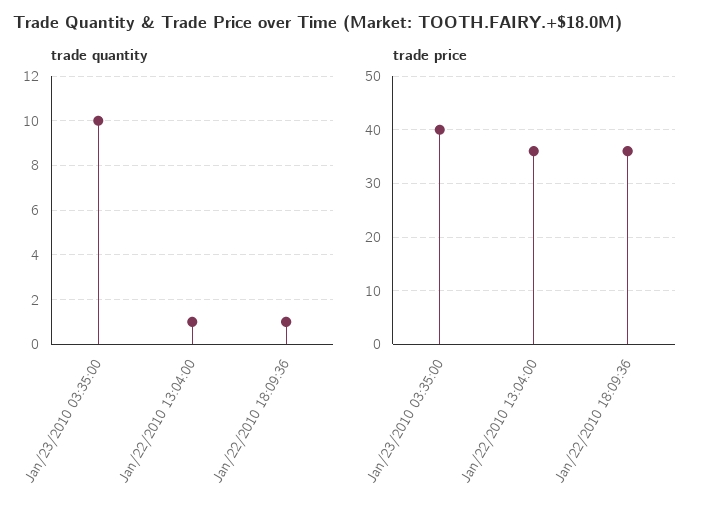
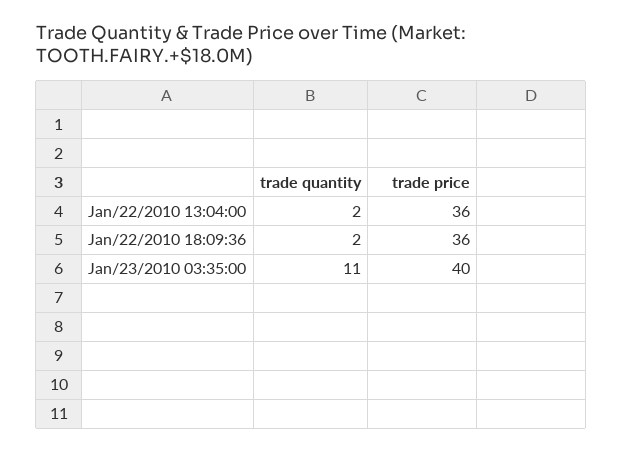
trade quantity, Jan/23/2010 03:35:00: 10 -> 11
trade quantity, Jan/22/2010 13:04:00: 1 -> 2
trade quantity, Jan/22/2010 18:09:36: 1 -> 2

